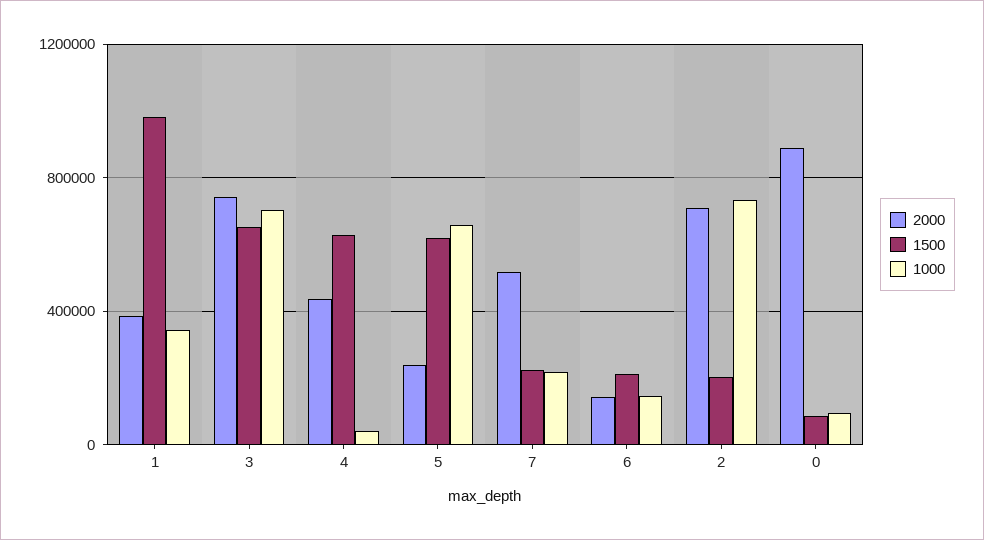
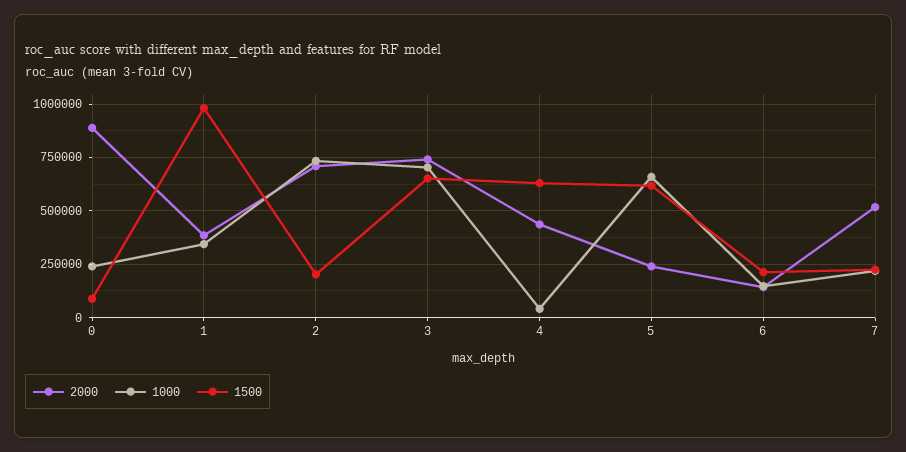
1000, 0: 100000 -> 250000

